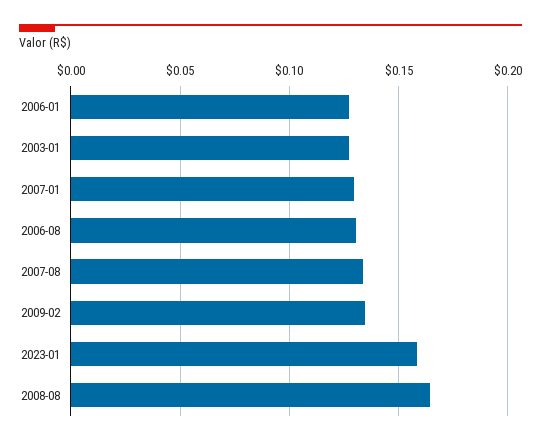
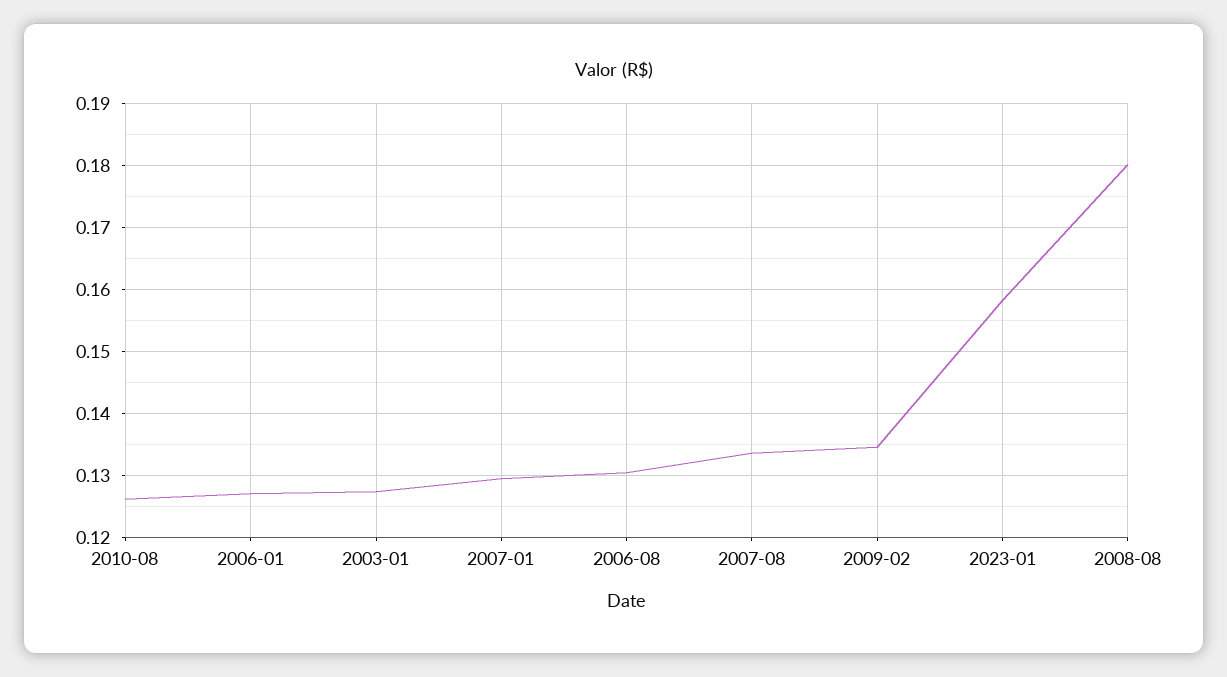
2008-08: 0.165 -> 0.18
2010-08: none -> 0.126

